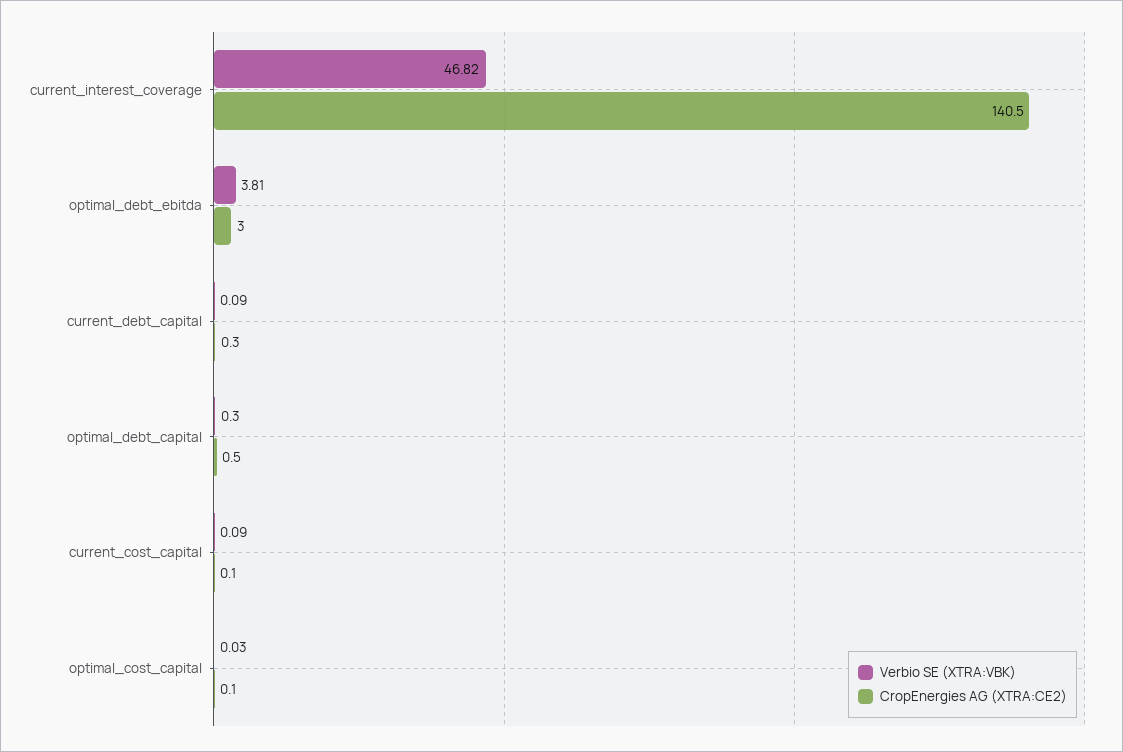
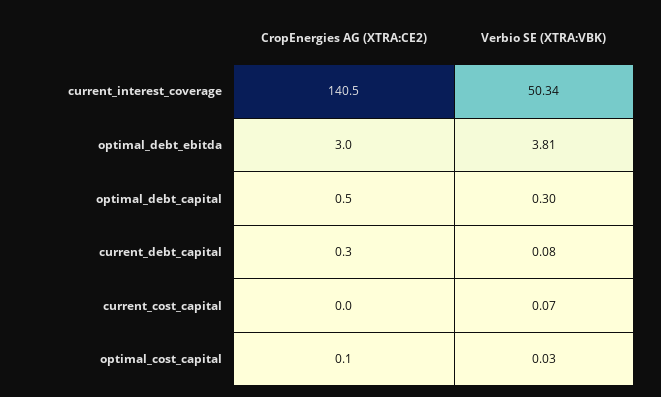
Verbio SE (XTRA:VBK), current_interest_coverage: 46.82 -> 50.34
Verbio SE (XTRA:VBK), current_debt_capital: 0.09 -> 0.08
Verbio SE (XTRA:VBK), current_cost_capital: 0.09 -> 0.07
CropEnergies AG (XTRA:CE2), current_cost_capital: 0.1 -> 0

